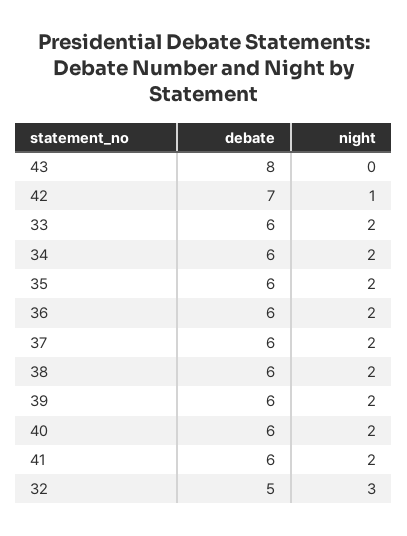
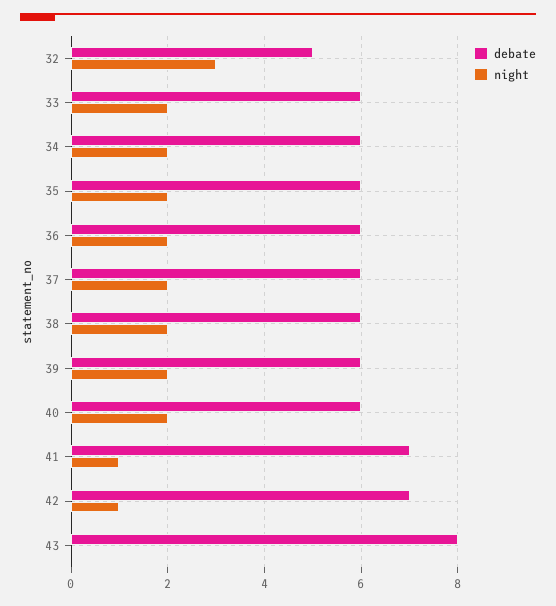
debate, 41: 6 -> 7
night, 41: 2 -> 1

